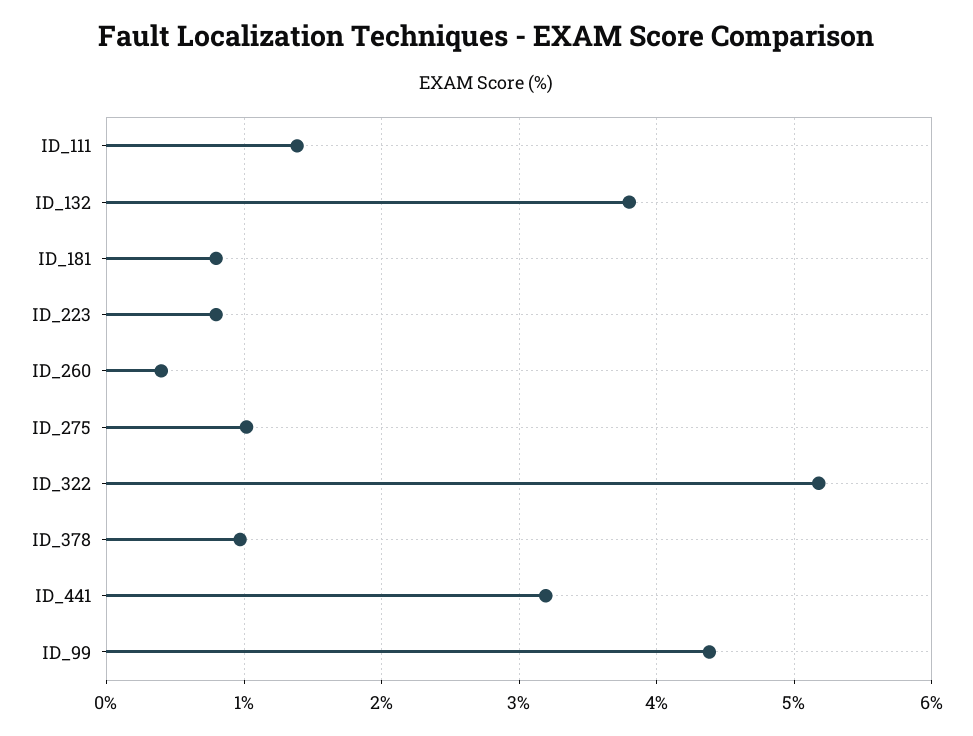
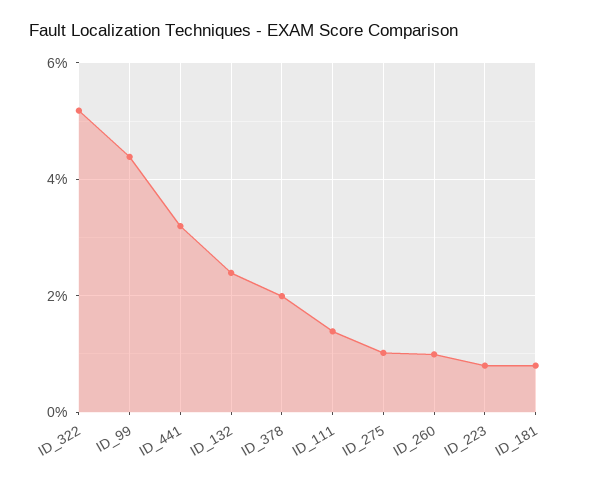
ID_132: 3.8 -> 2.4
ID_260: 0.4 -> 1
ID_378: 1 -> 2

